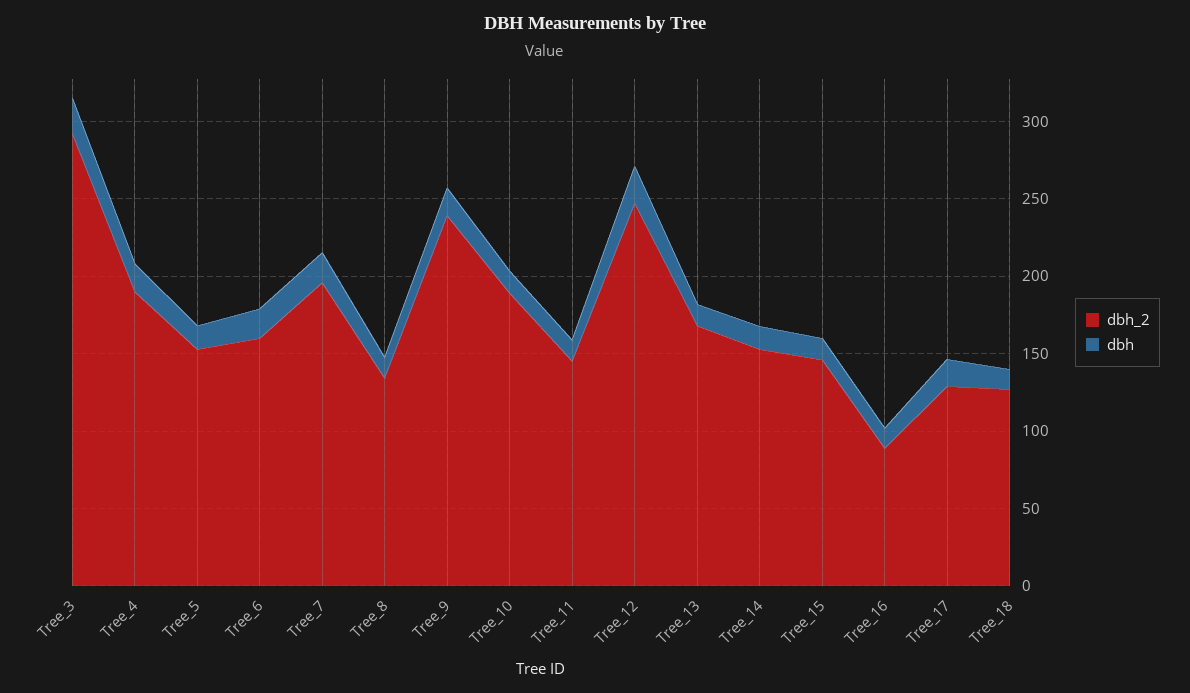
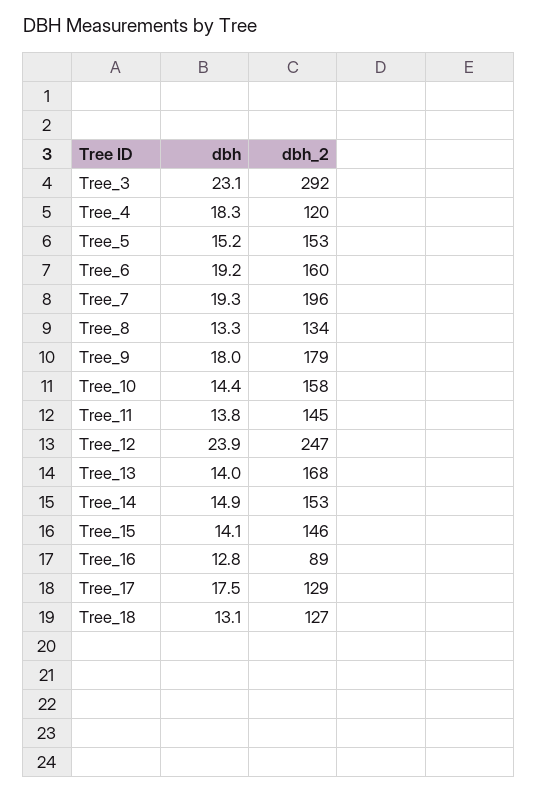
dbh_2, Tree_4: 190 -> 120
dbh_2, Tree_9: 240 -> 179
dbh_2, Tree_10: 190 -> 158

